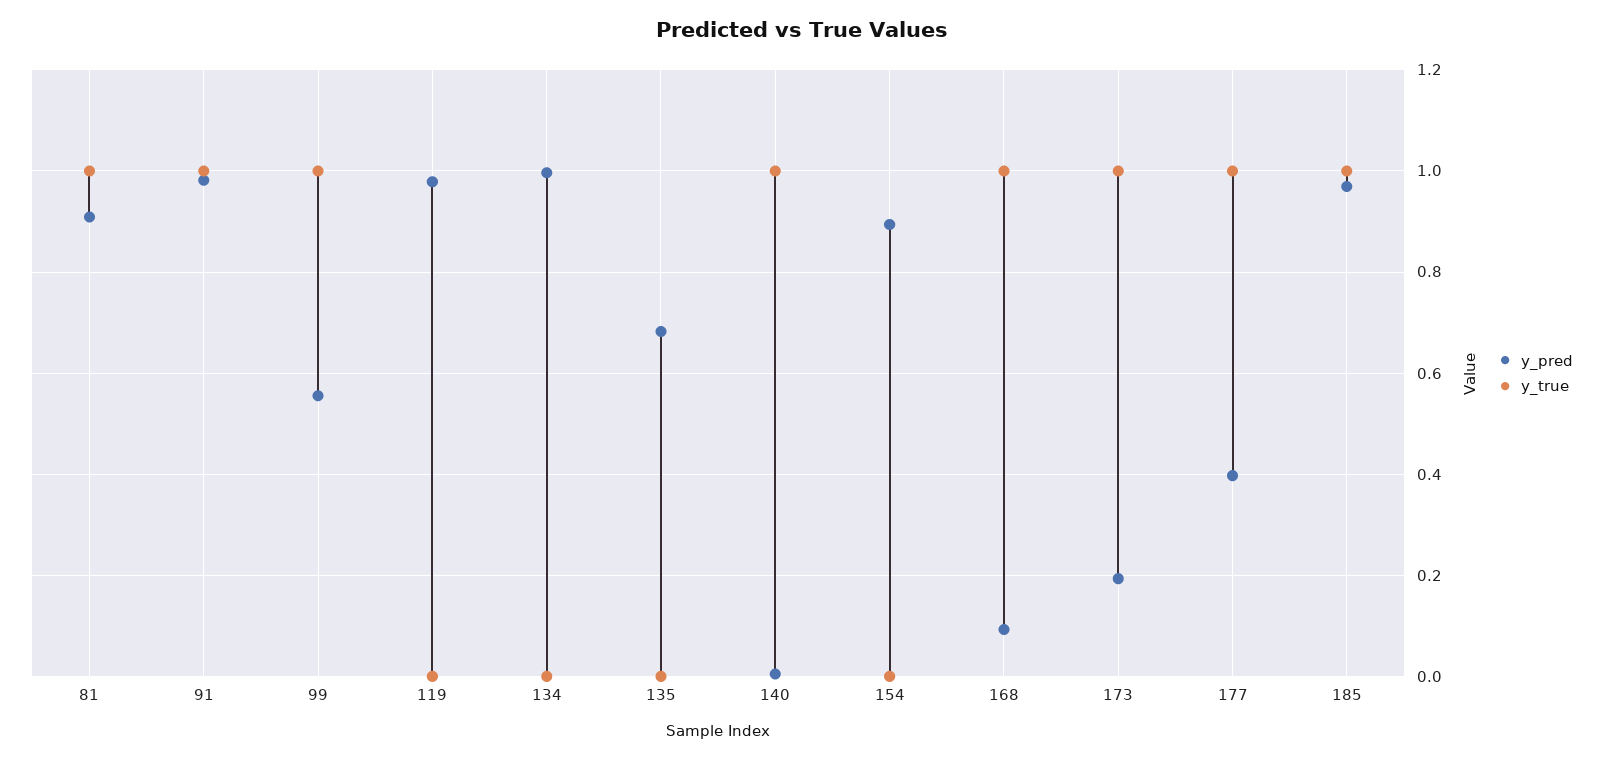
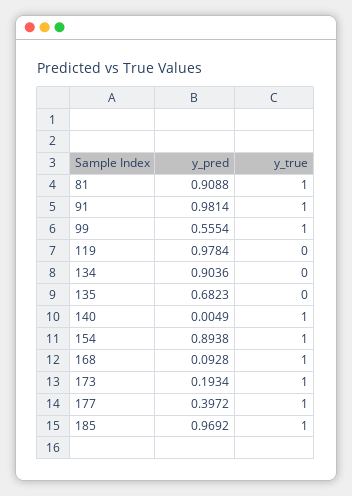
y_pred, 134: 1 -> 0.9036
y_true, 154: 0 -> 1

